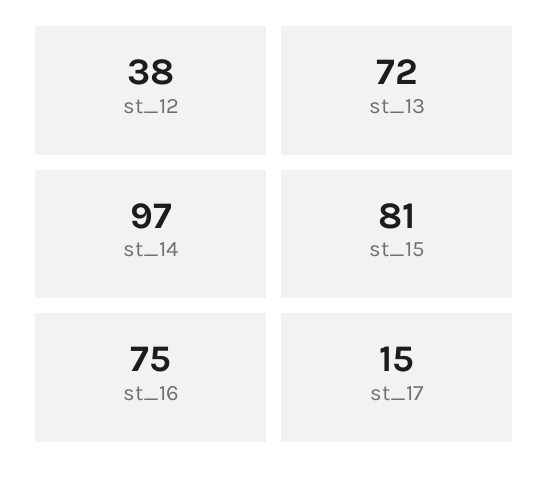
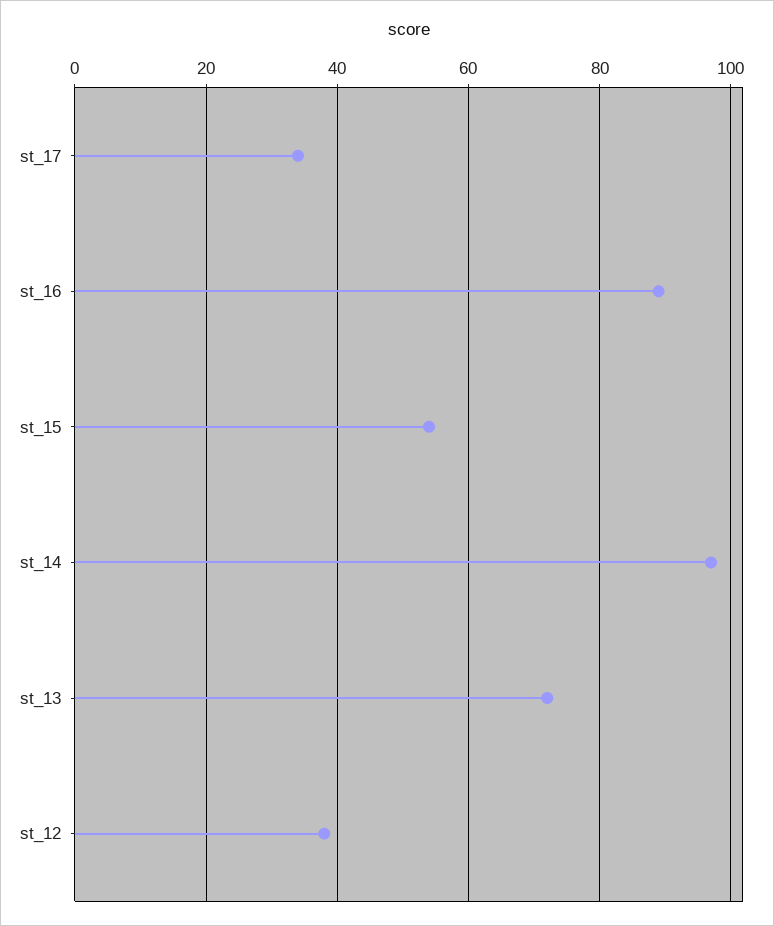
st_15: 81 -> 55
st_16: 75 -> 90
st_17: 15 -> 35

